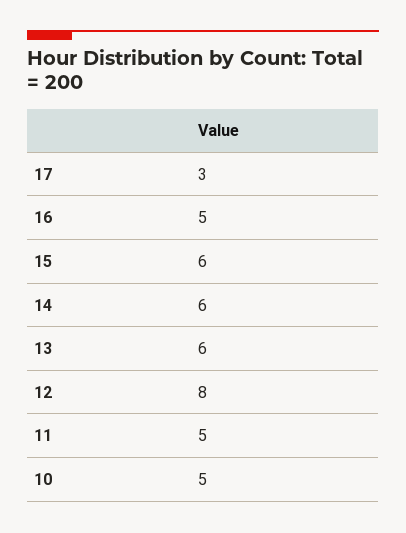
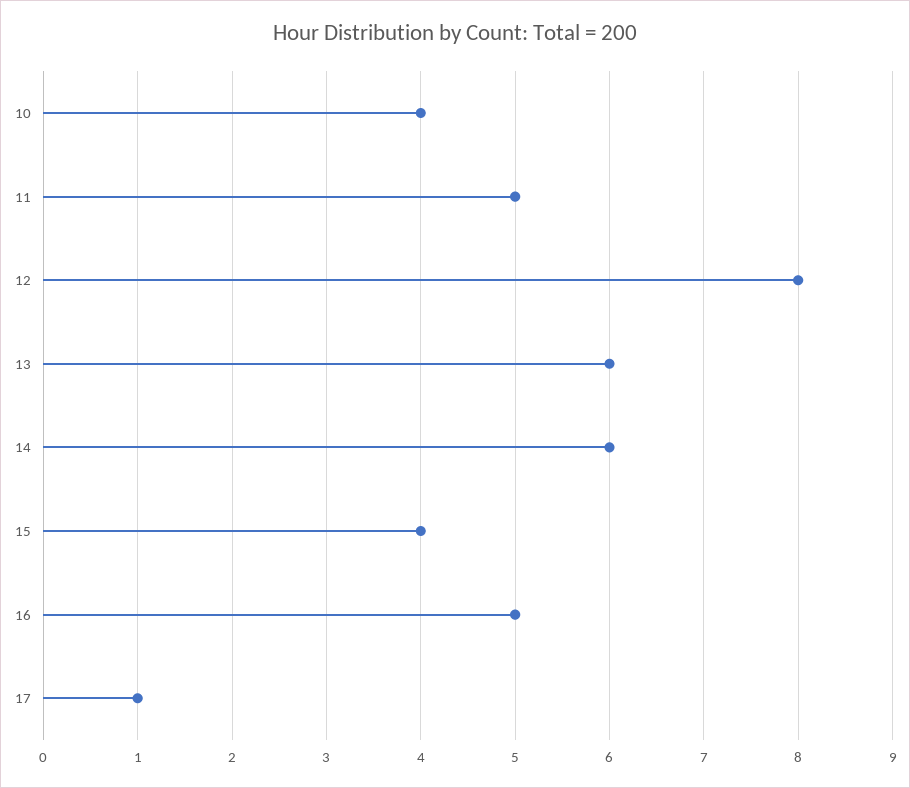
17: 3 -> 1
15: 6 -> 4
10: 5 -> 4

